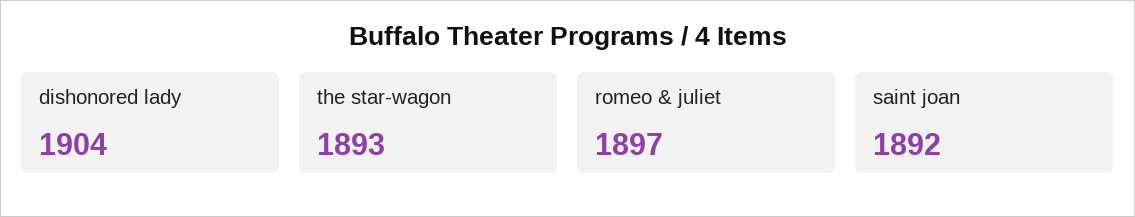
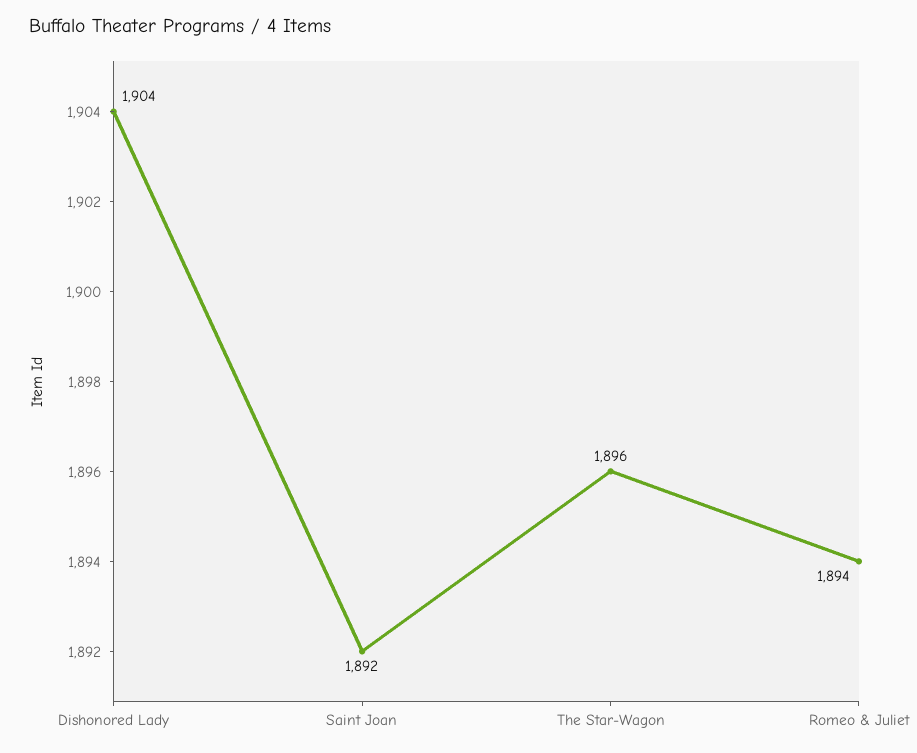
the star-wagon: 1893 -> 1896
romeo & juliet: 1897 -> 1894

